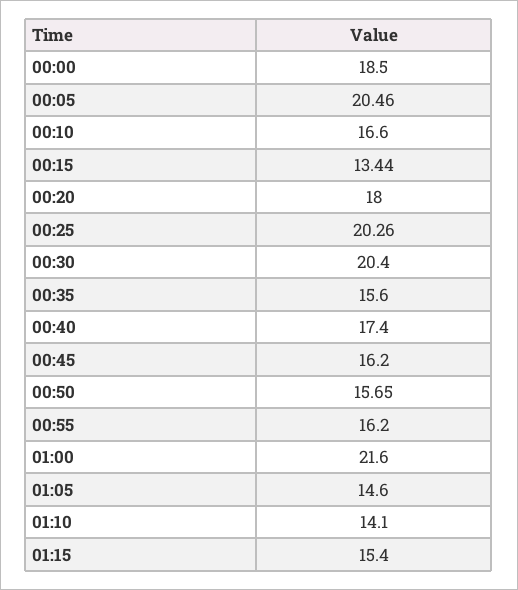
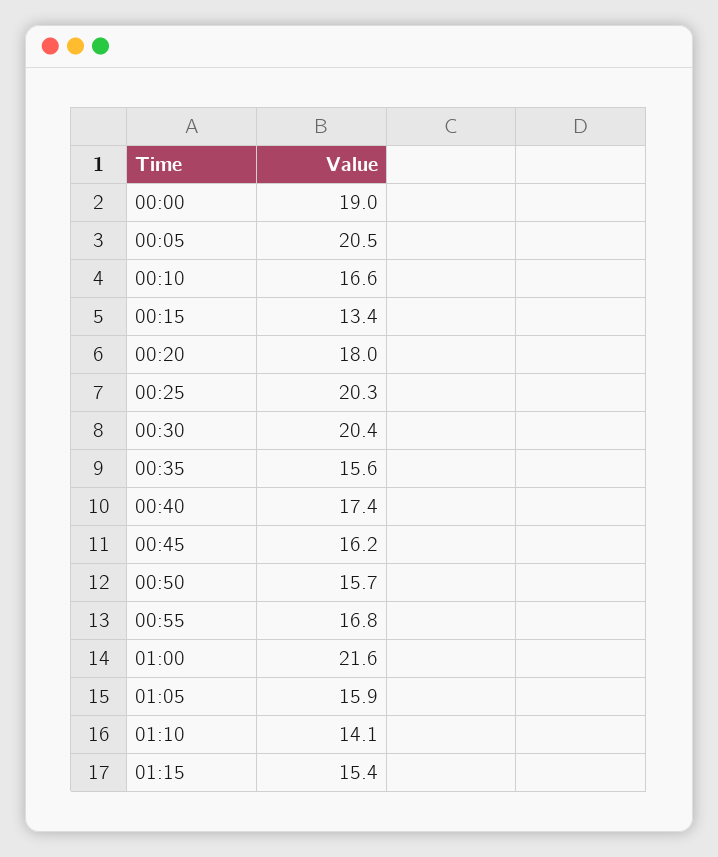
00:00: 18.5 -> 19
00:55: 16.2 -> 16.8
01:05: 14.6 -> 15.9

